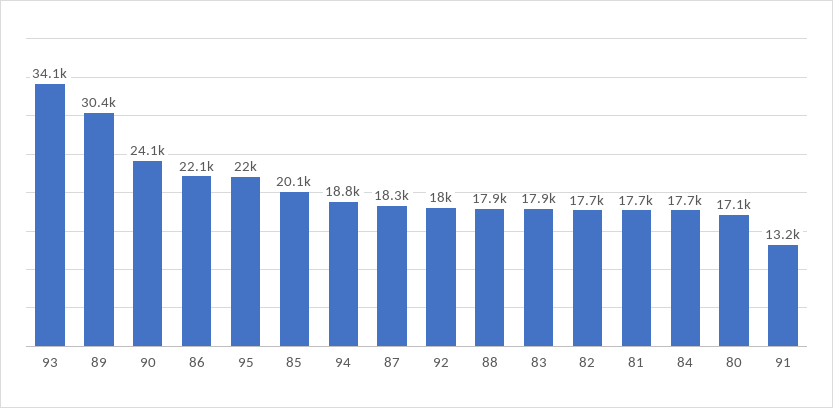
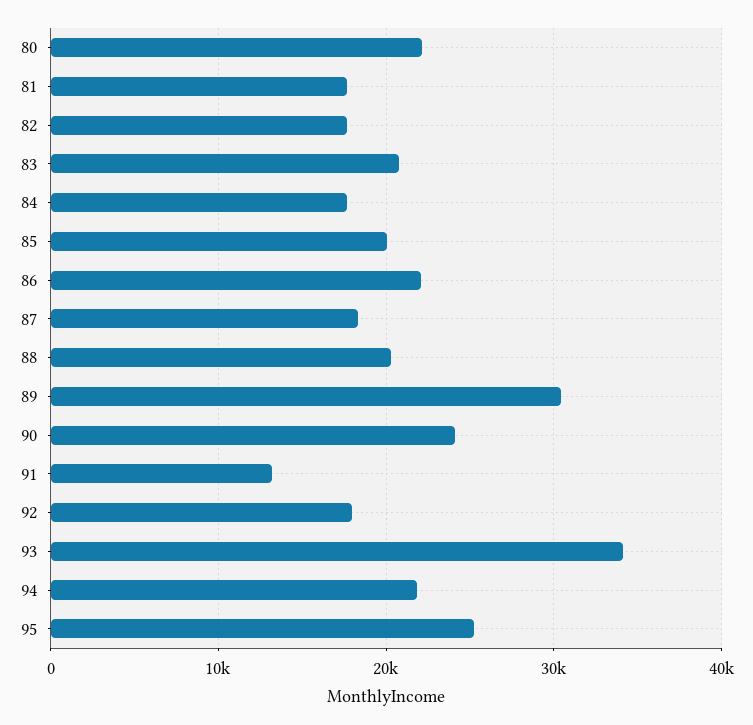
95: 22000 -> 25000
94: 18800 -> 22000
88: 17900 -> 20000
83: 17900 -> 21000
80: 17100 -> 22000

